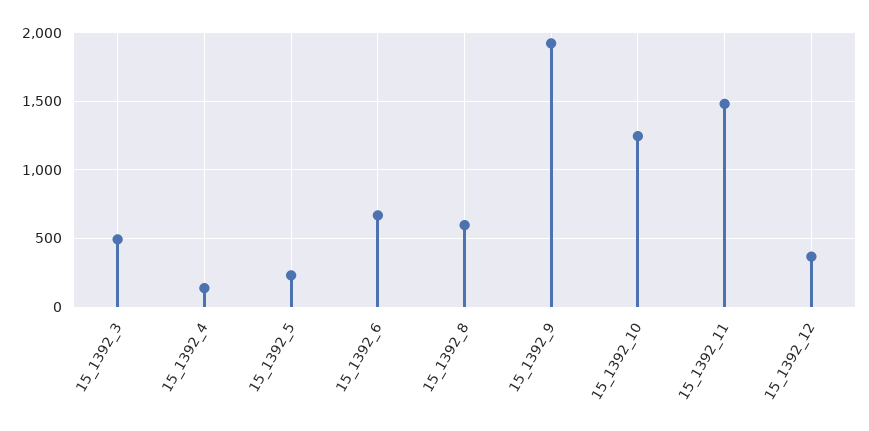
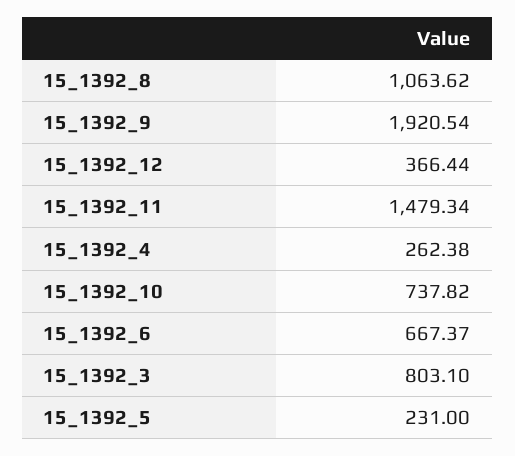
15_1392_3: 500 -> 803.1
15_1392_4: 150 -> 262.38
15_1392_8: 600 -> 1063.62
15_1392_10: 1250 -> 737.82

